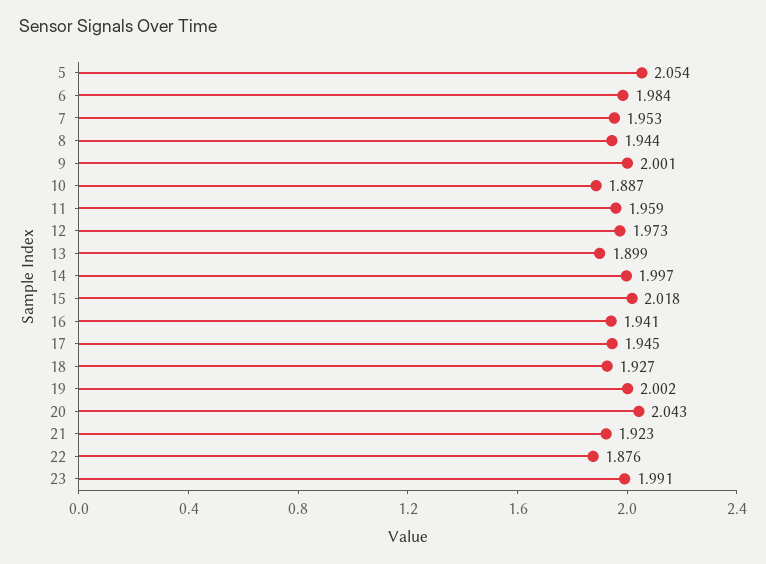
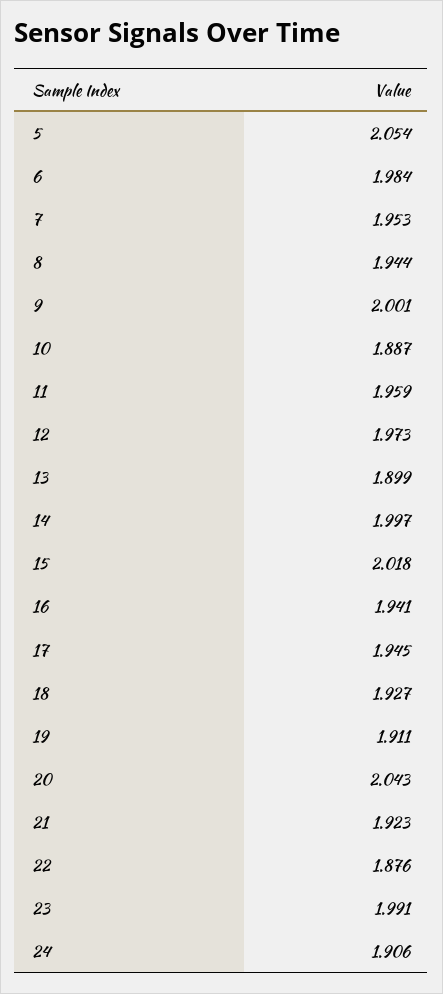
19: 2.002 -> 1.911
24: none -> 1.906

